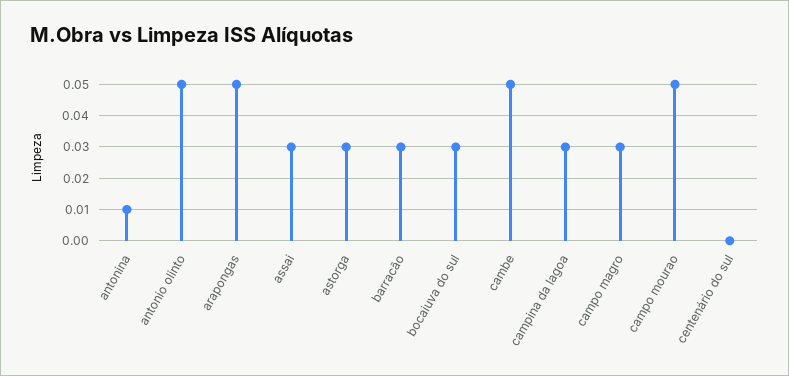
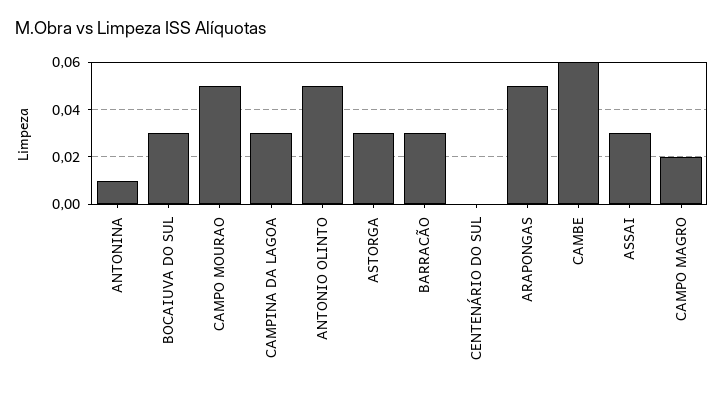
cambe: 0.05 -> 0.06
campo magro: 0.03 -> 0.02

